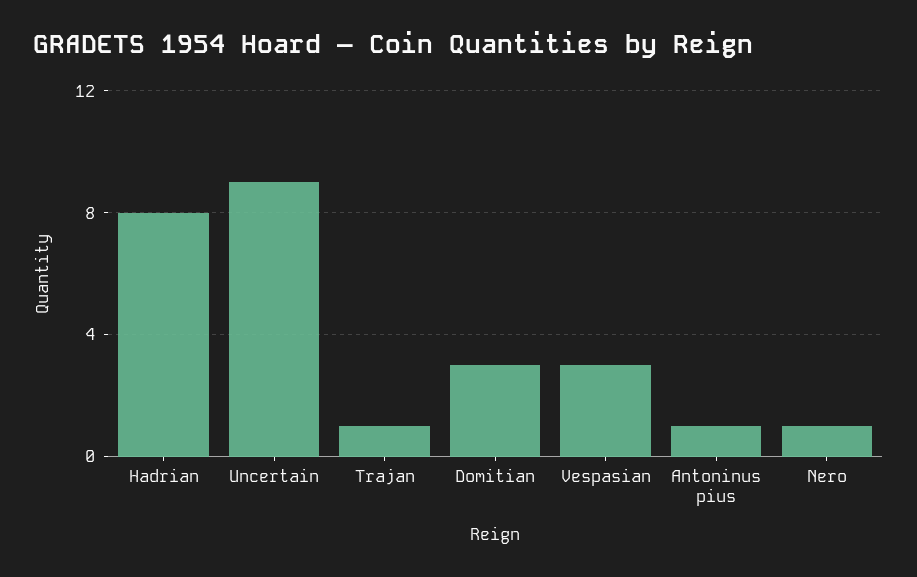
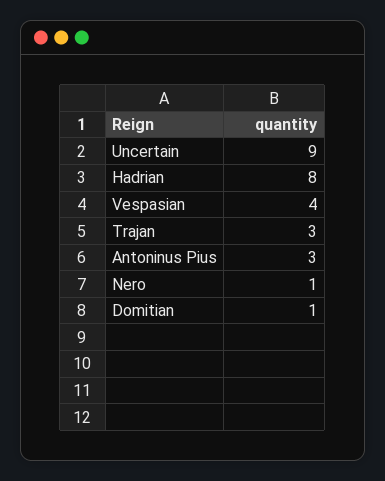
Trajan: 1 -> 3
Domitian: 3 -> 1
Vespasian: 3 -> 4
Antoninus pius: 1 -> 3

